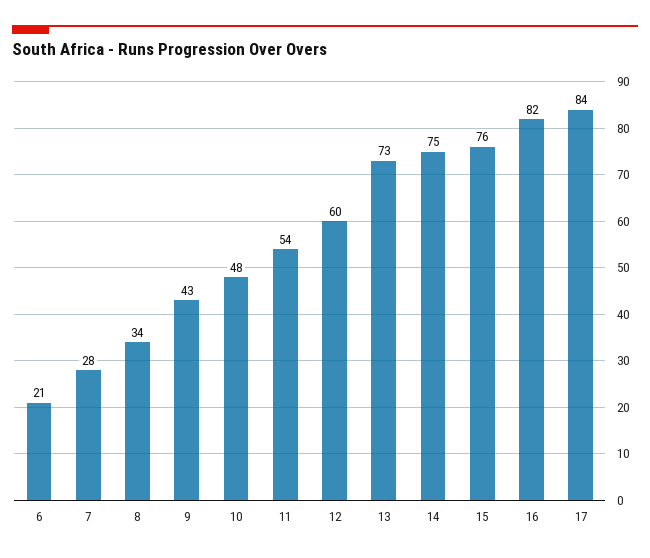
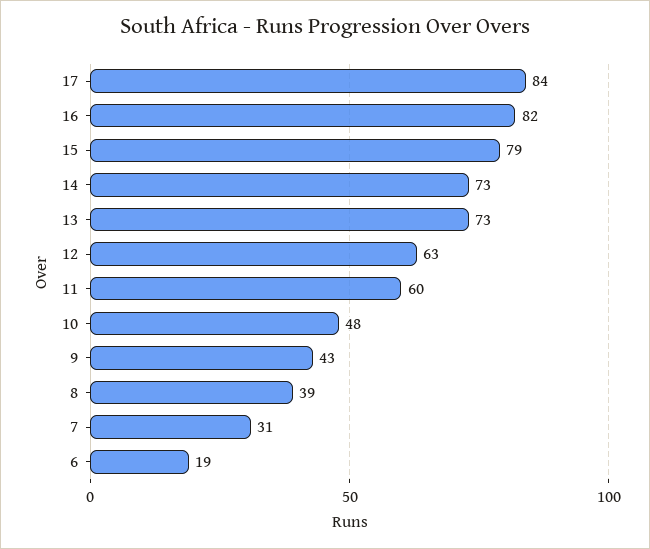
6: 21 -> 19
7: 28 -> 31
8: 34 -> 39
11: 54 -> 60
12: 60 -> 63
14: 75 -> 73
15: 76 -> 79

